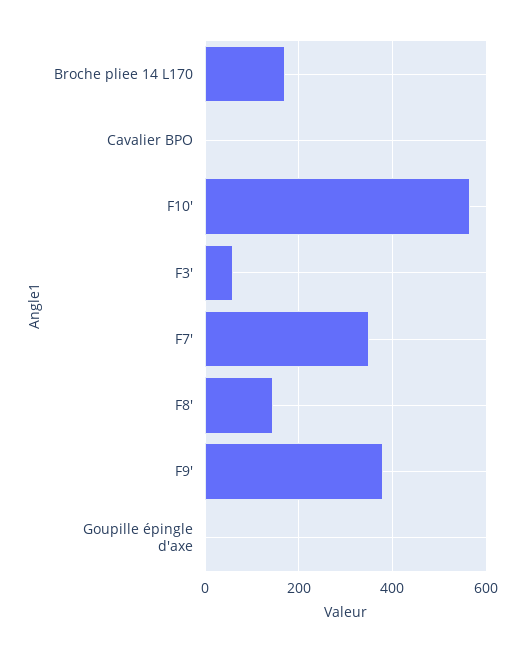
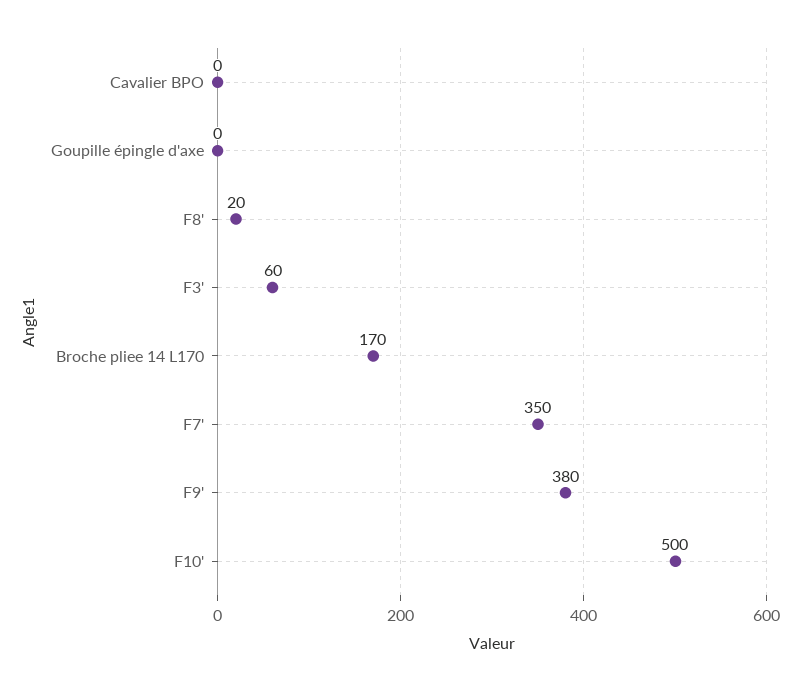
F10': 560 -> 500
F8': 140 -> 20

